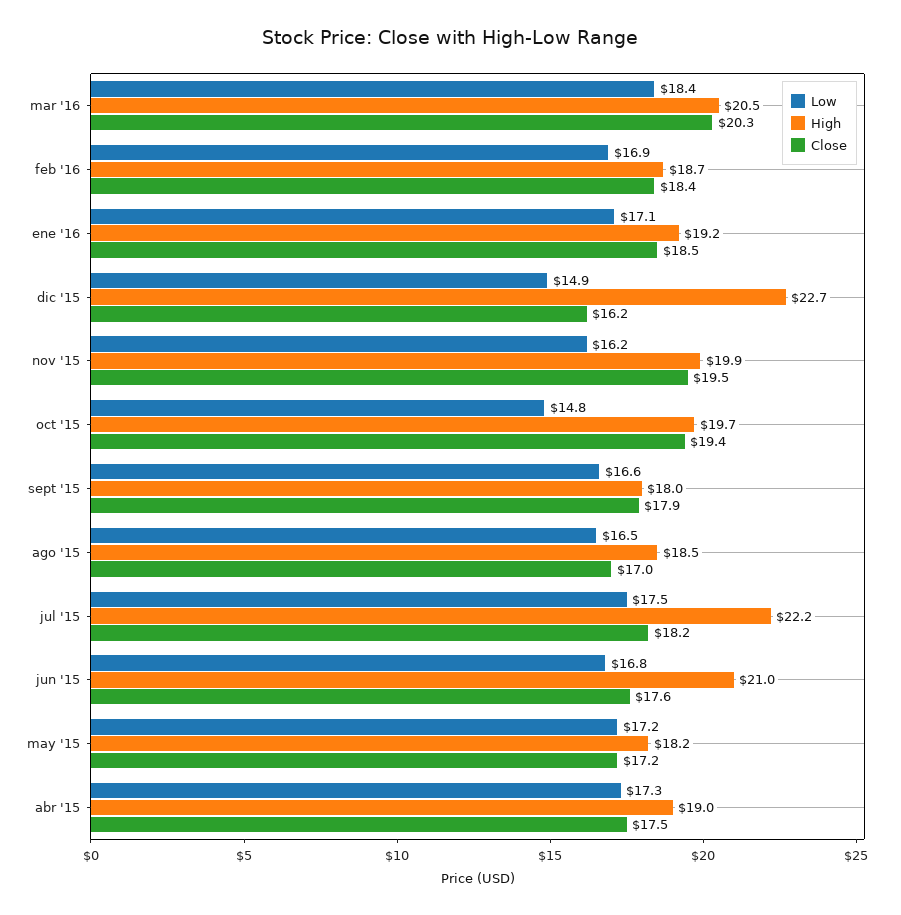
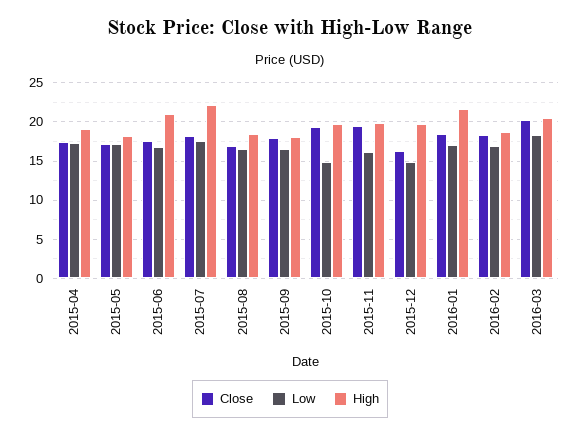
High, ene '16: 19.2 -> 22
High, dic '15: 22.7 -> 20

